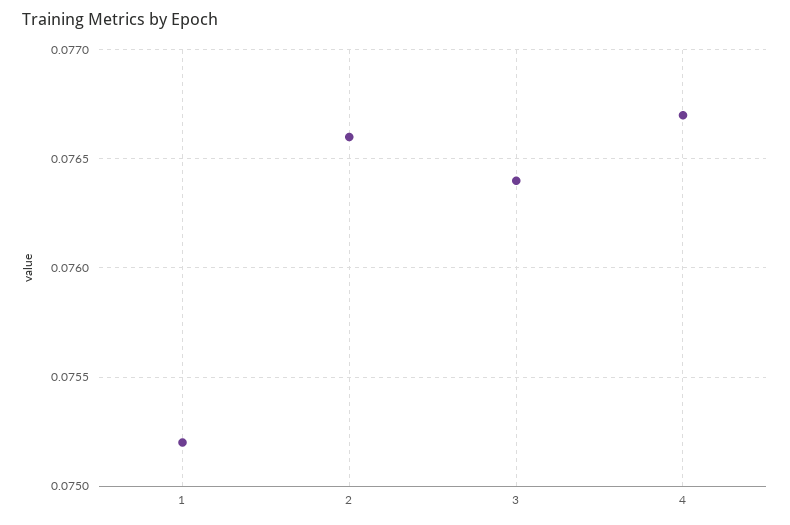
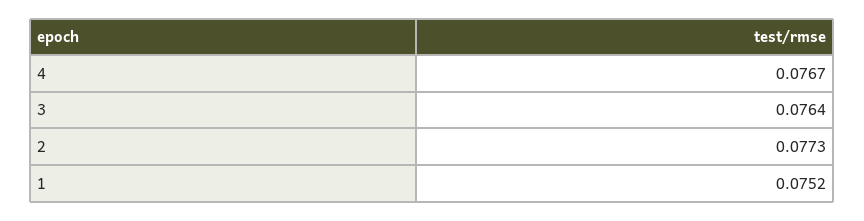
2: 0.0766 -> 0.0773

